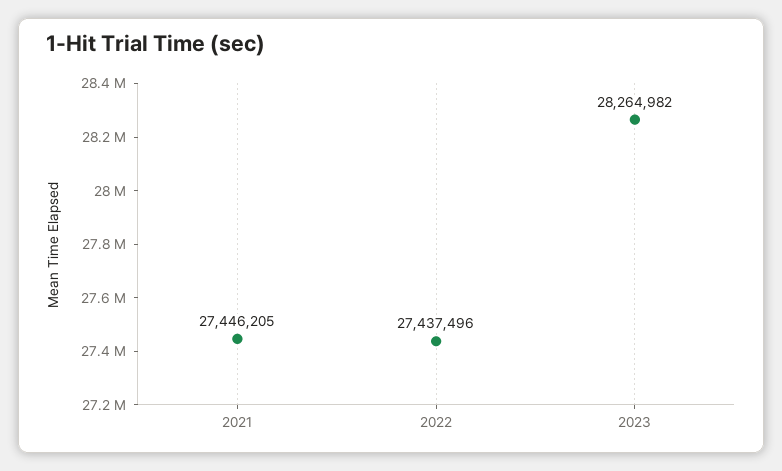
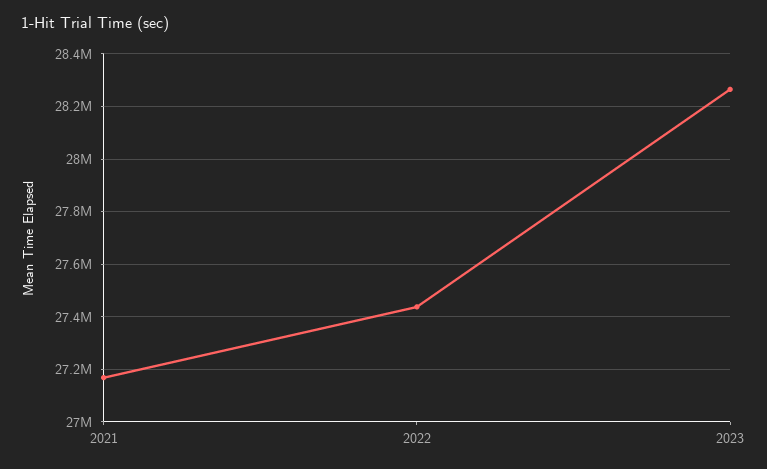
2021: 27446205 -> 27175000

